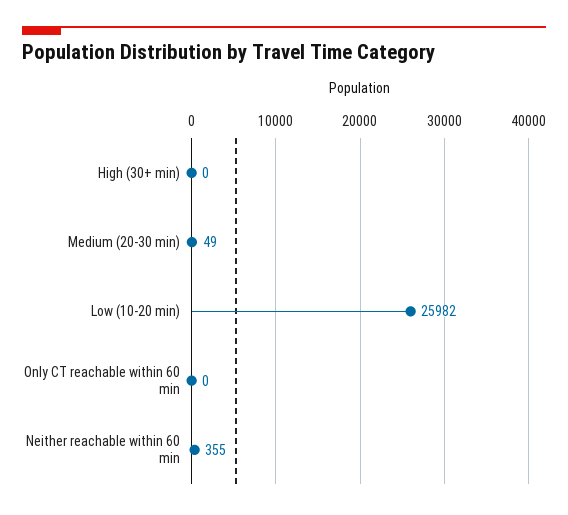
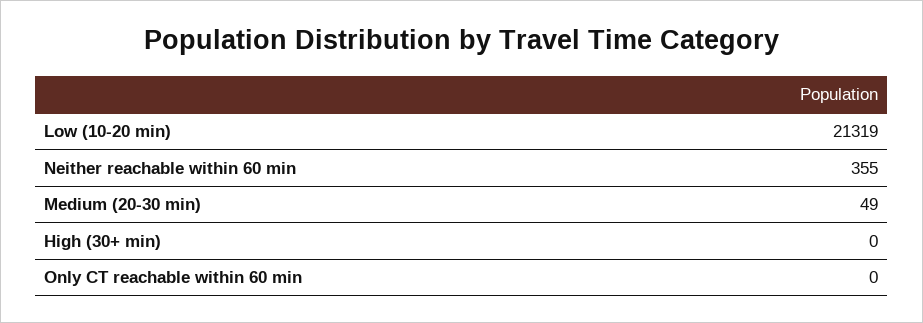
Low (10-20 min): 25982 -> 21319

